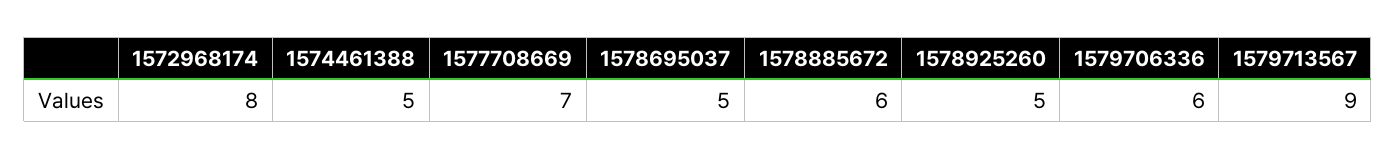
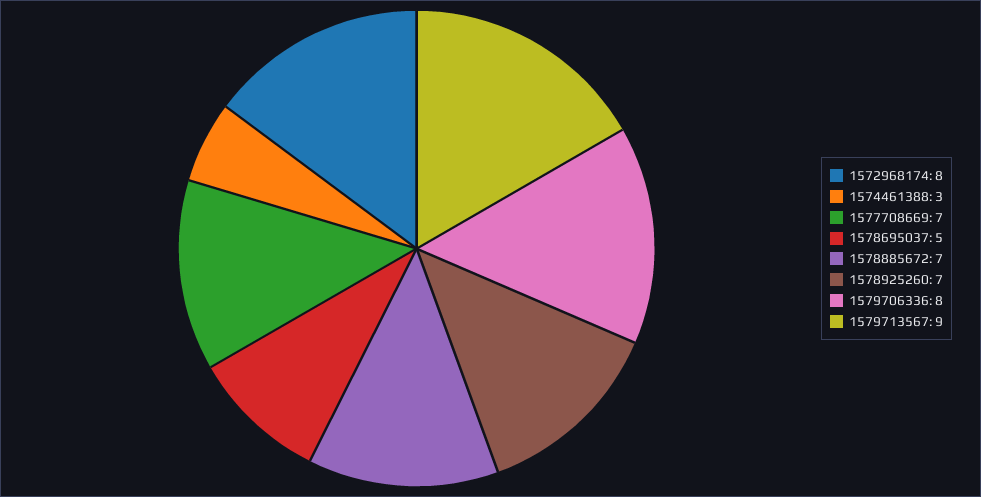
1574461388: 5 -> 3
1578885672: 6 -> 7
1578925260: 5 -> 7
1579706336: 6 -> 8

